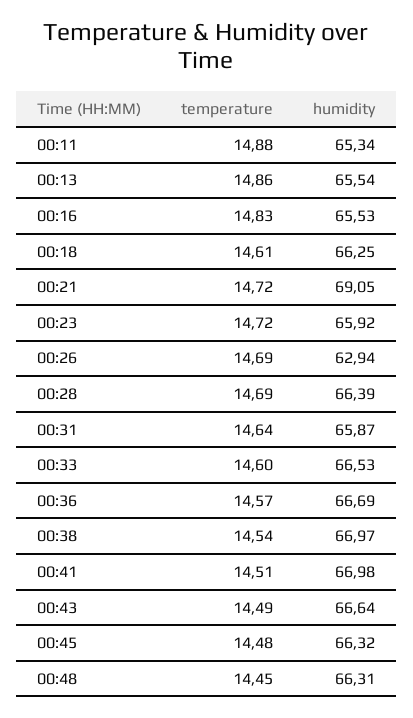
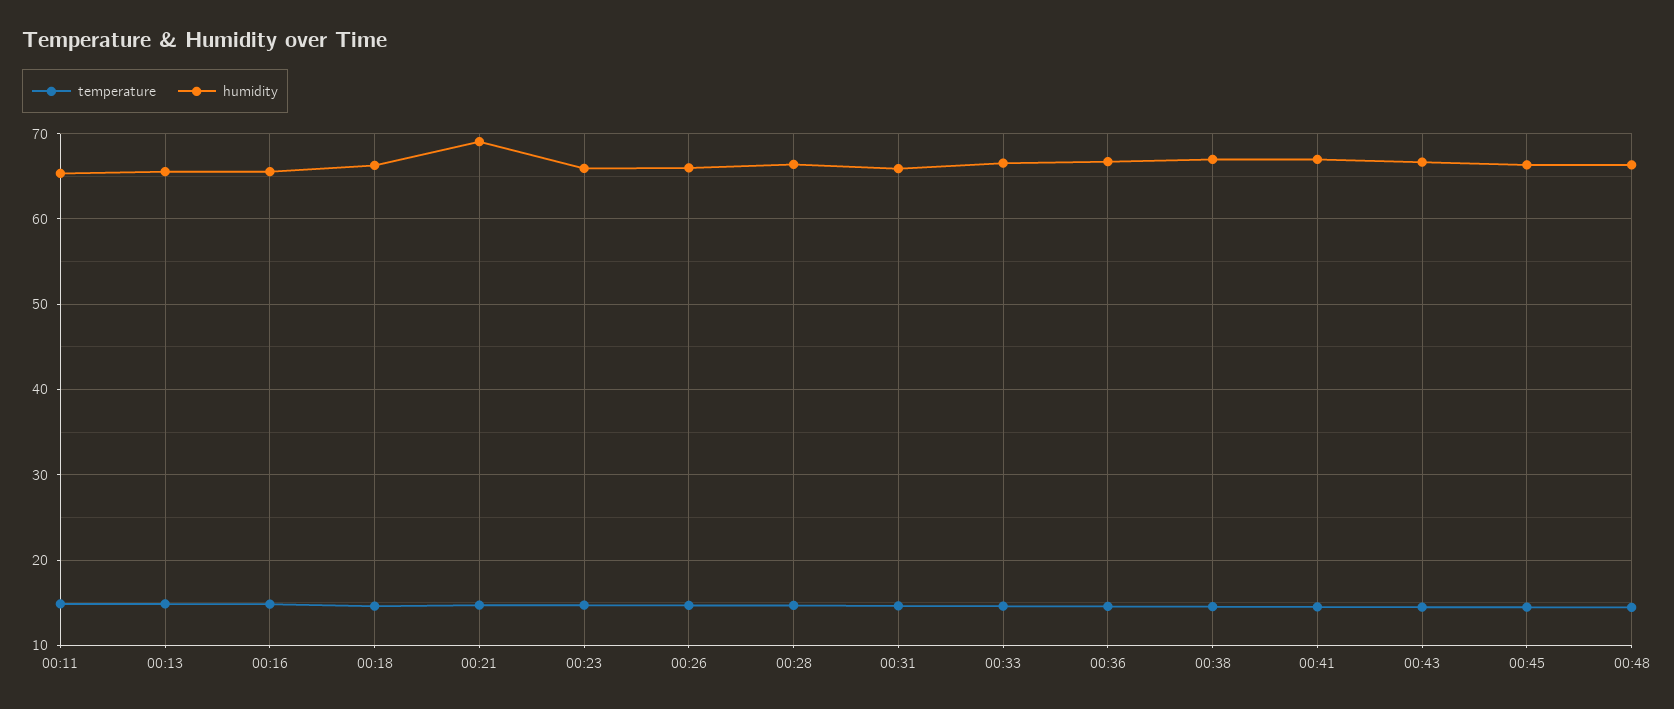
humidity, 00:26: 62.94 -> 66

